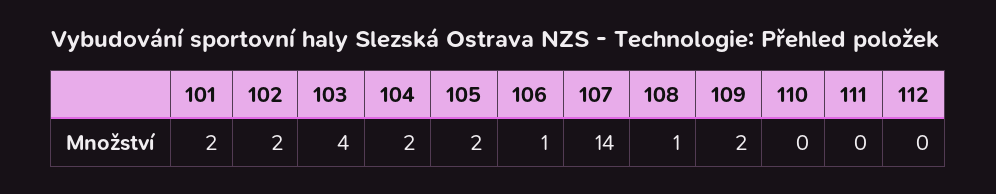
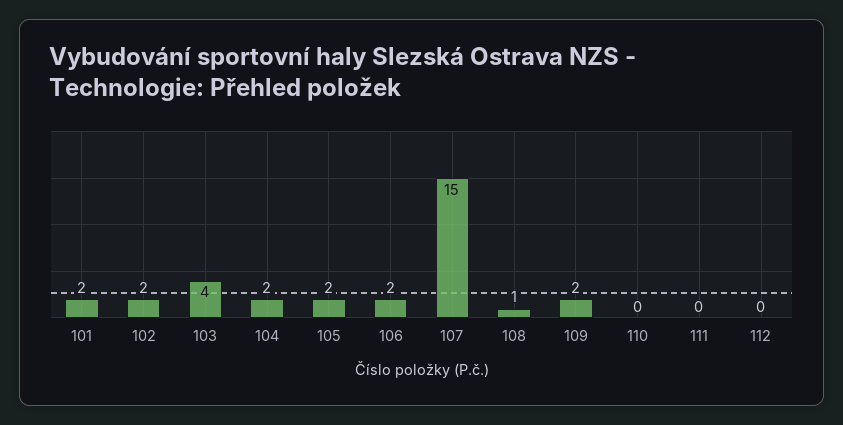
106: 1 -> 2
107: 14 -> 15

